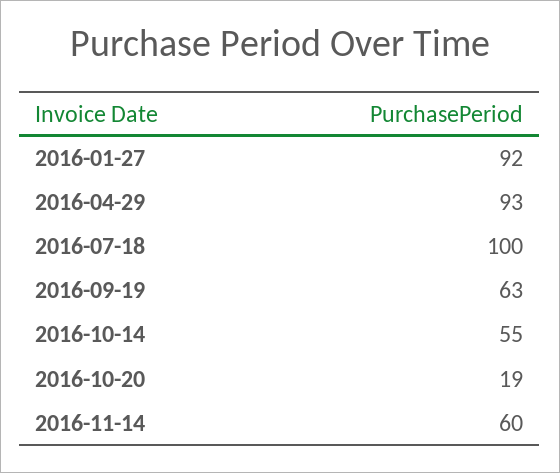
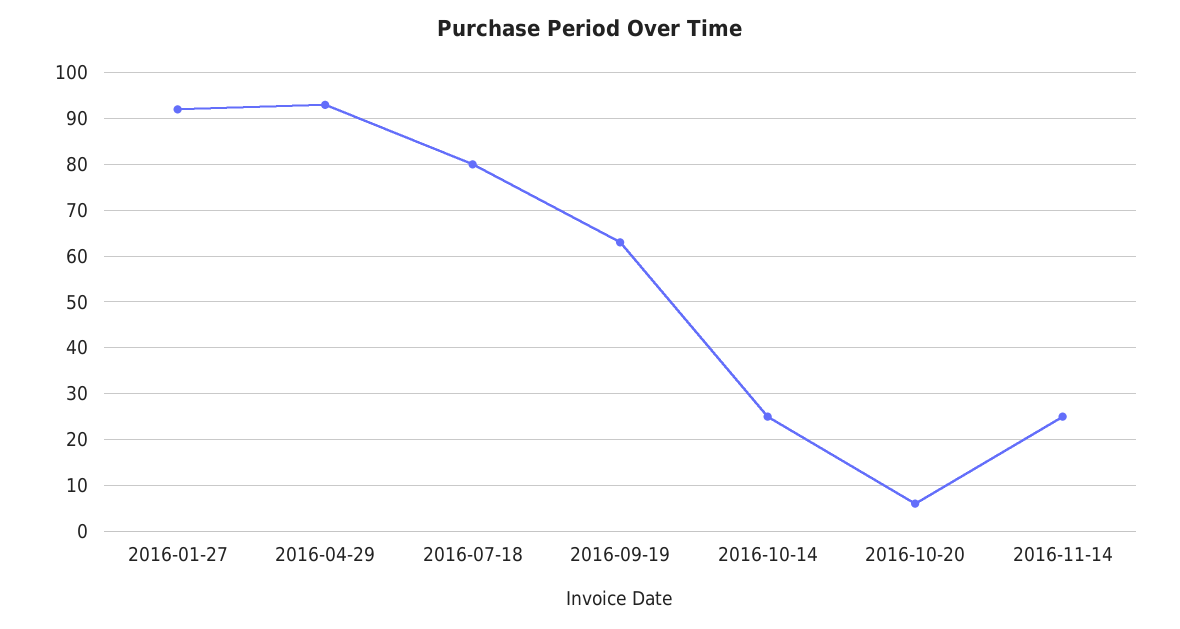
2016-07-18: 100 -> 80
2016-10-14: 55 -> 25
2016-10-20: 19 -> 5
2016-11-14: 60 -> 25

